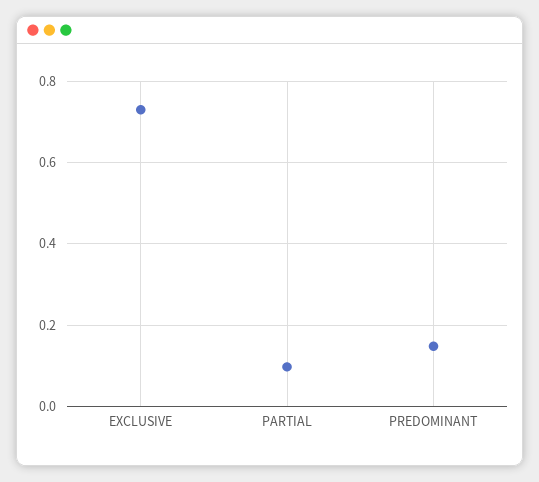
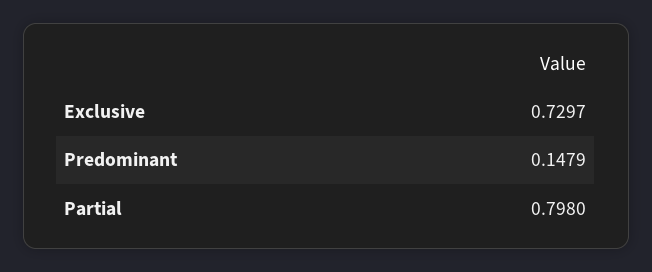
PARTIAL: 0.1 -> 0.798

